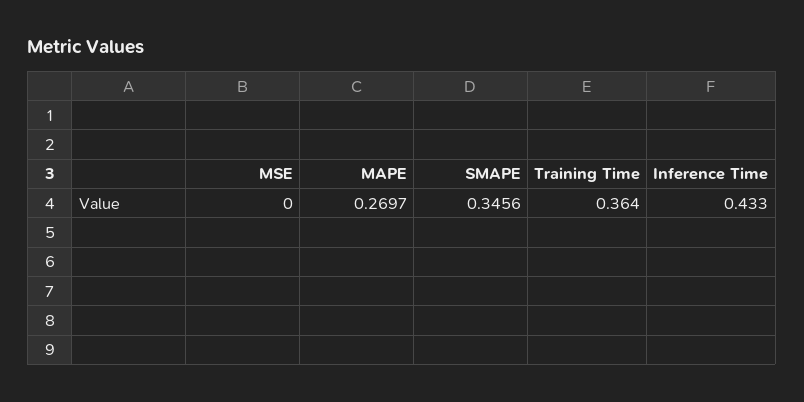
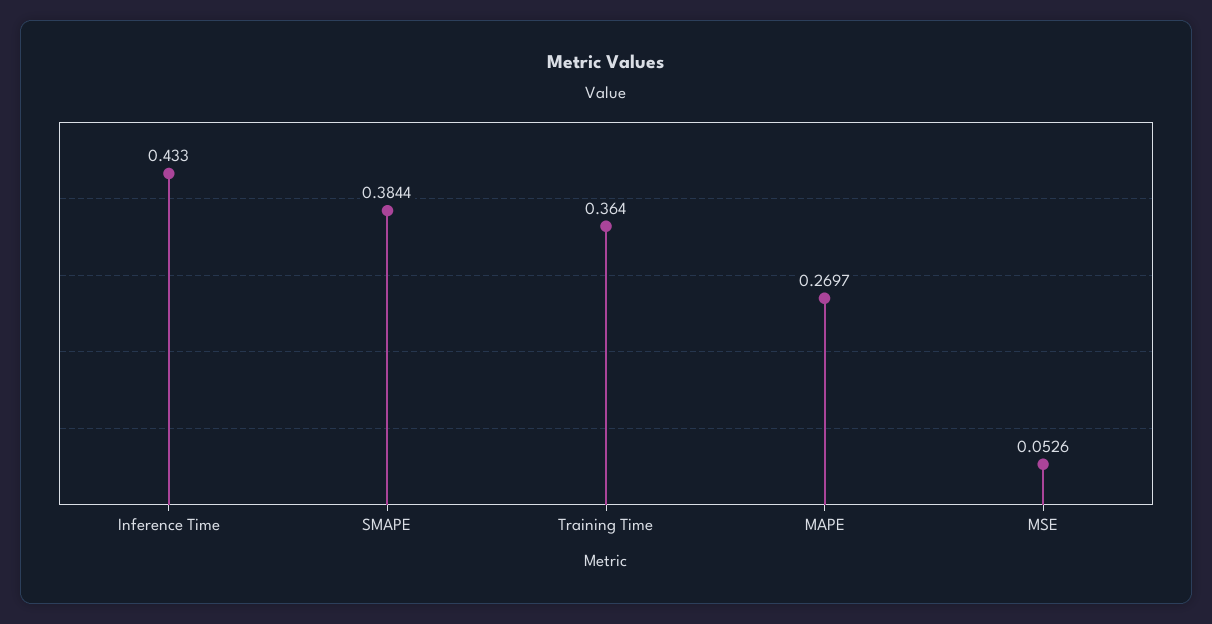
MSE: 0 -> 0.0526
SMAPE: 0.3456 -> 0.3844

